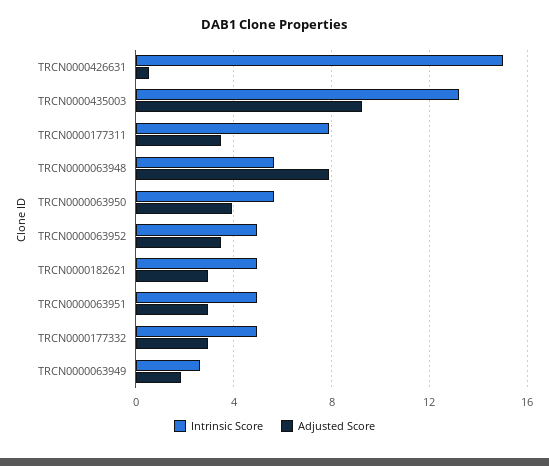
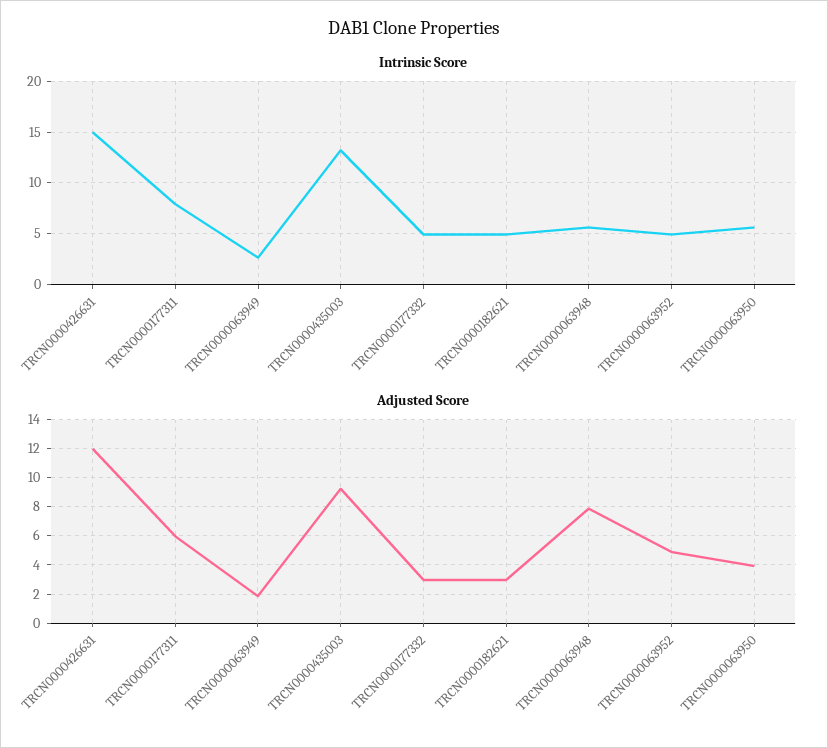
Adjusted Score, TRCN0000426631: 0.5 -> 12
Adjusted Score, TRCN0000177311: 3.5 -> 6
Adjusted Score, TRCN0000063952: 3.5 -> 5
Intrinsic Score, TRCN0000063951: 5 -> none
Adjusted Score, TRCN0000063951: 3 -> none

